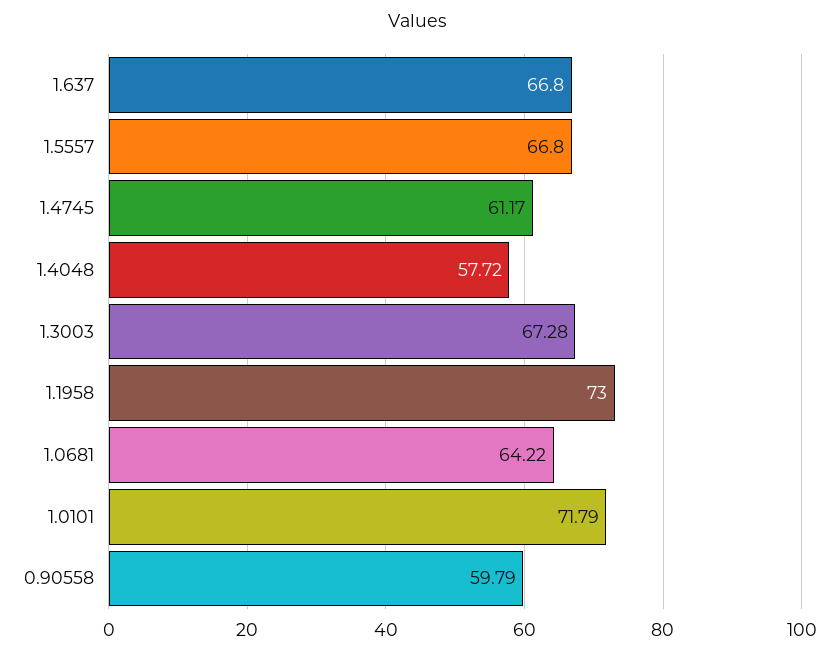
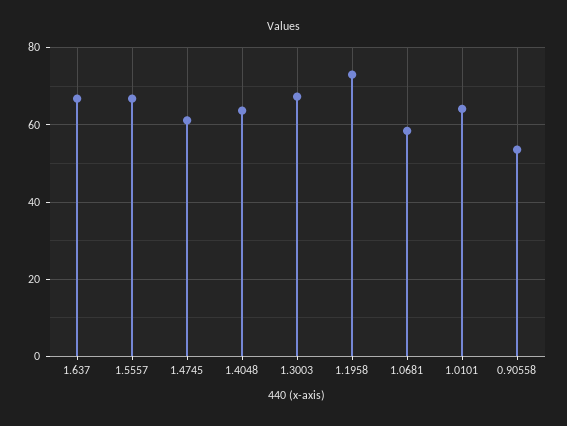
1.4048: 57.72 -> 64
1.0681: 64.22 -> 58
1.0101: 71.79 -> 64
0.90558: 59.79 -> 54

